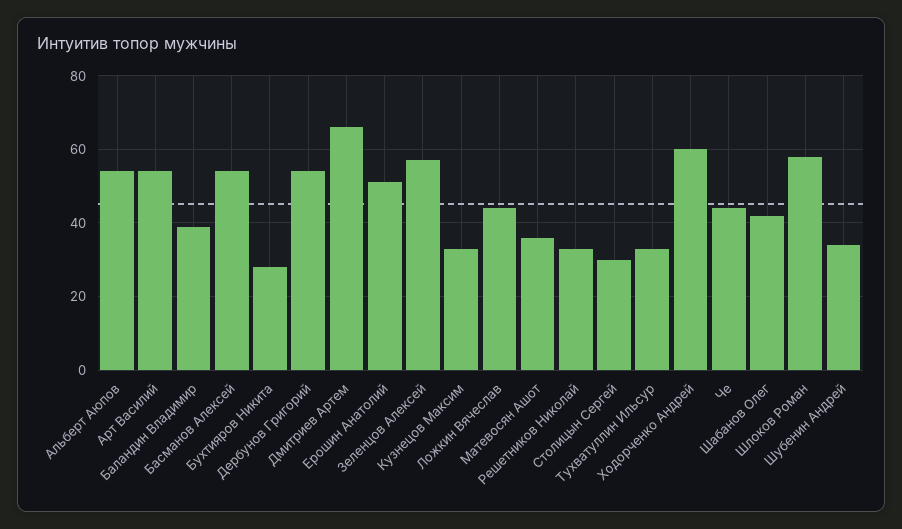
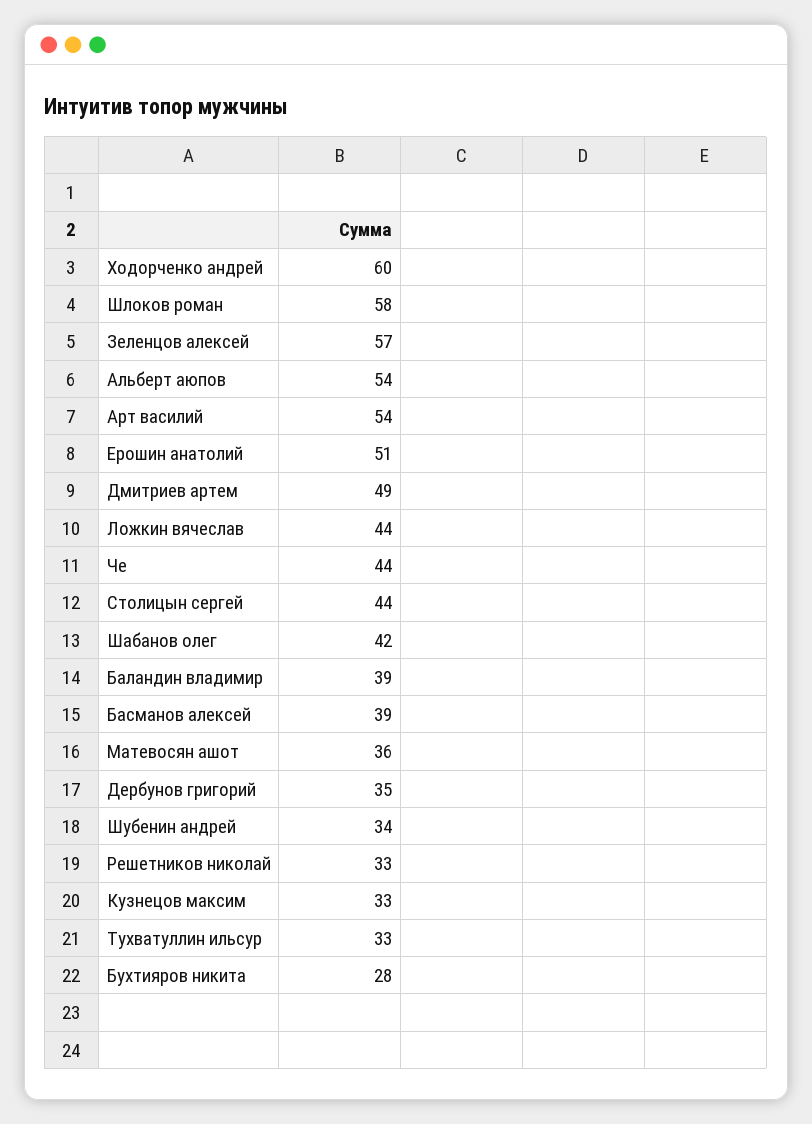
Басманов Алексей: 55 -> 39
Дербунов Григорий: 55 -> 35
Дмитриев Артем: 65 -> 49
Столицын Сергей: 30 -> 44

